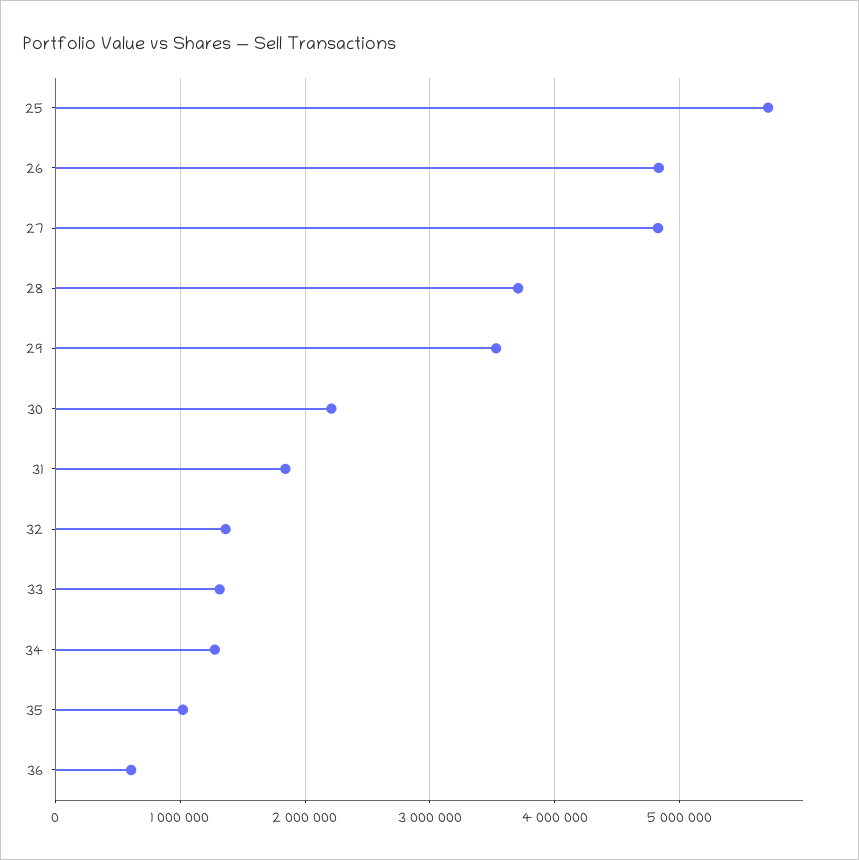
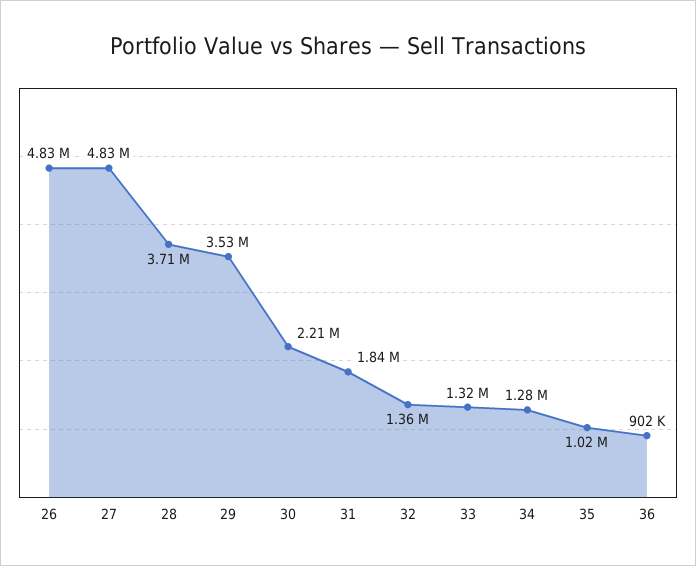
25: 5700000 -> none
36: 600000 -> 902000

